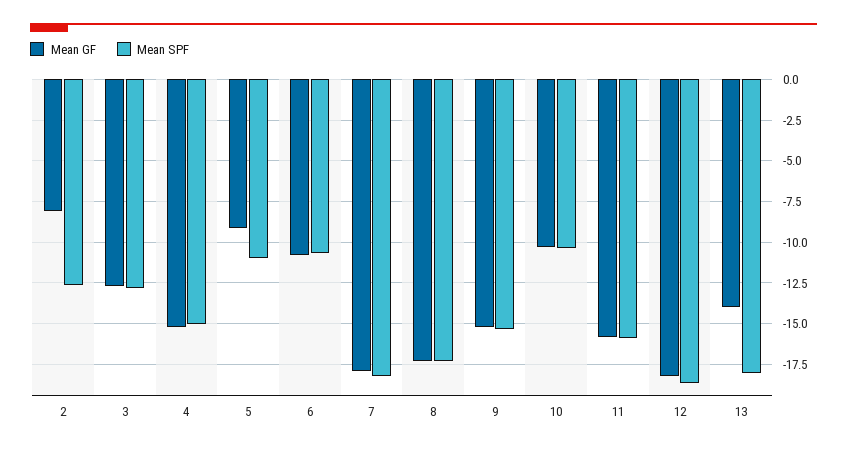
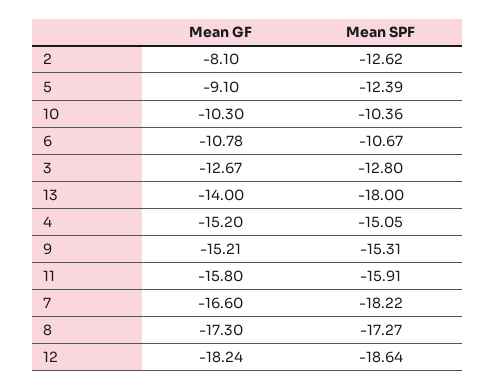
Mean SPF, 5: -11 -> -12.39
Mean GF, 7: -18 -> -16.6

